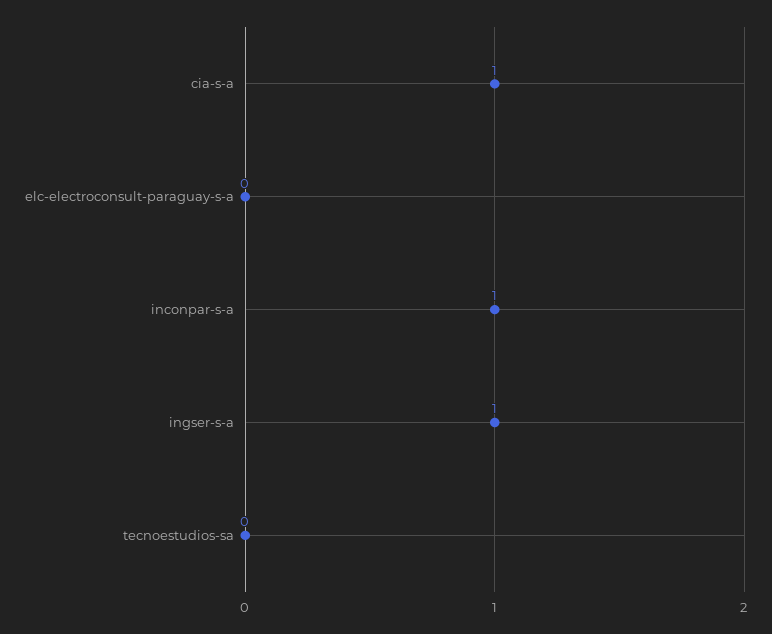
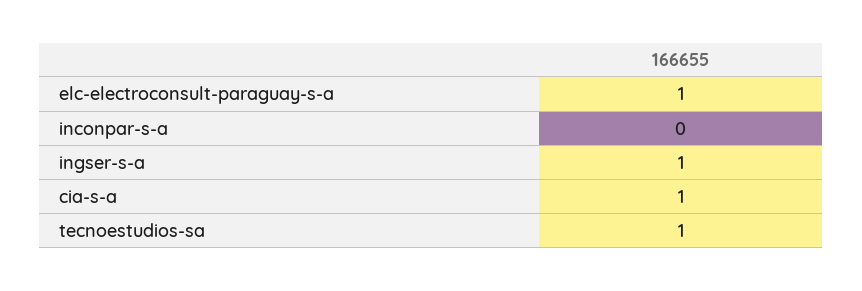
elc-electroconsult-paraguay-s-a: 0 -> 1
inconpar-s-a: 1 -> 0
tecnoestudios-sa: 0 -> 1

